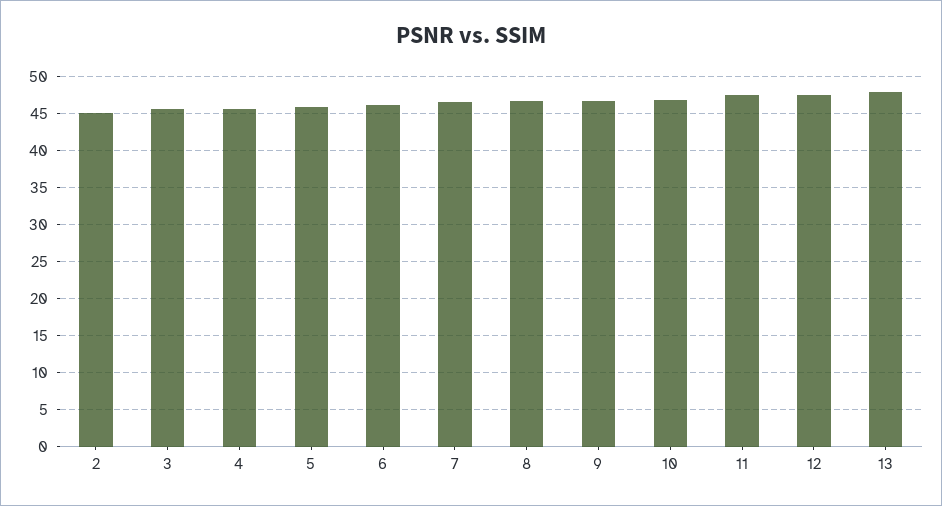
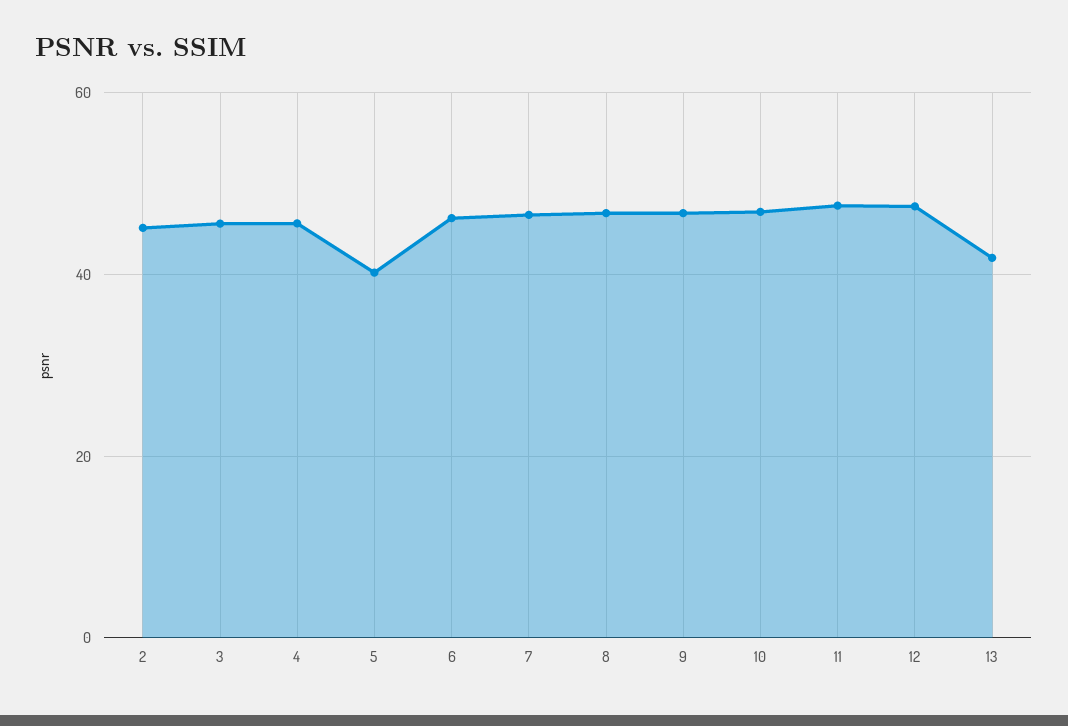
5: 46 -> 40
13: 48 -> 42

